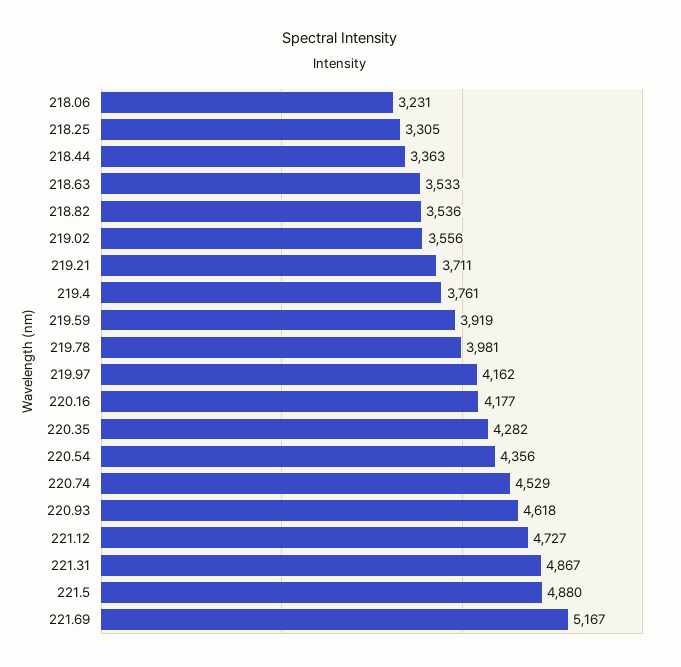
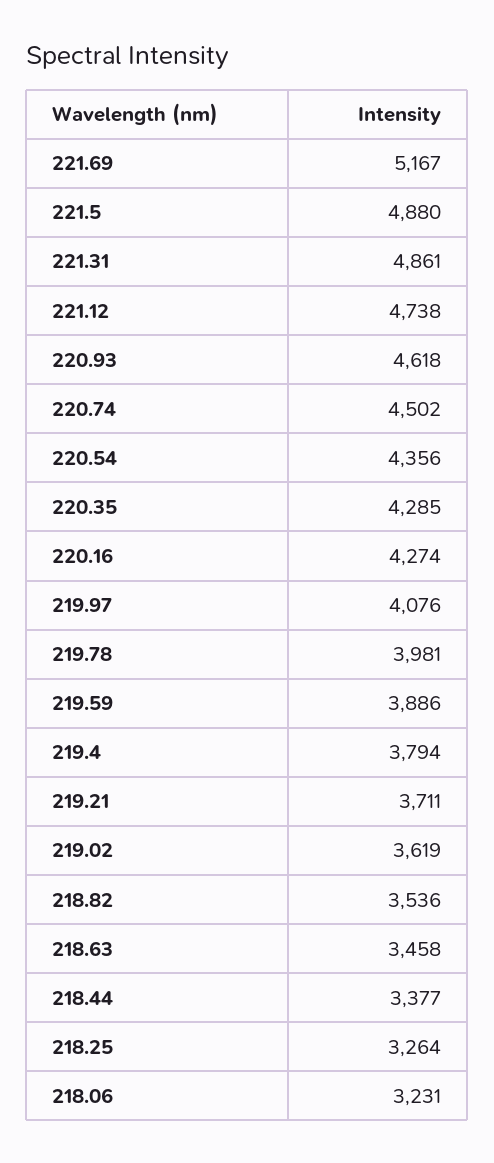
218.25: 3305 -> 3264
218.44: 3363 -> 3377
218.63: 3533 -> 3458
219.02: 3556 -> 3619
219.4: 3761 -> 3794
219.59: 3919 -> 3886
219.97: 4162 -> 4076
220.16: 4177 -> 4274
220.35: 4282 -> 4285
220.74: 4529 -> 4502
221.12: 4727 -> 4738
221.31: 4867 -> 4861

